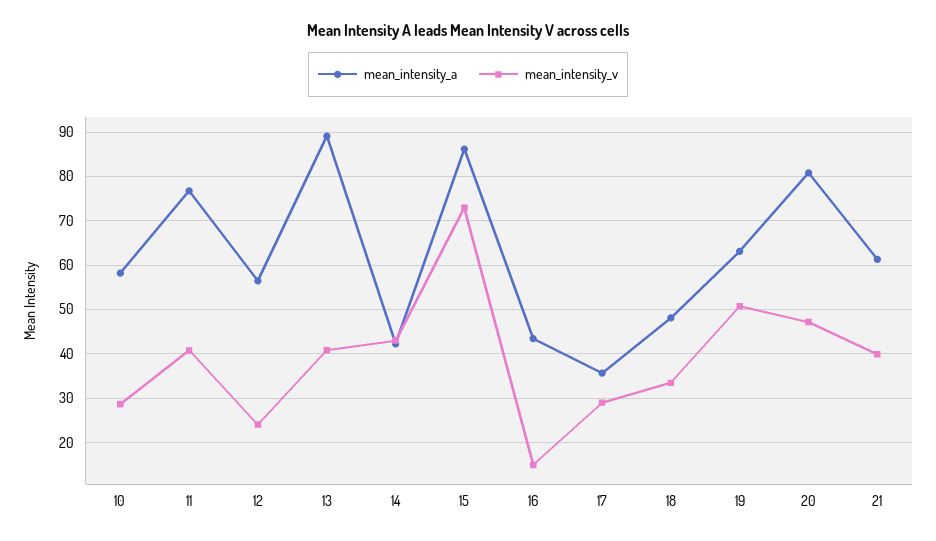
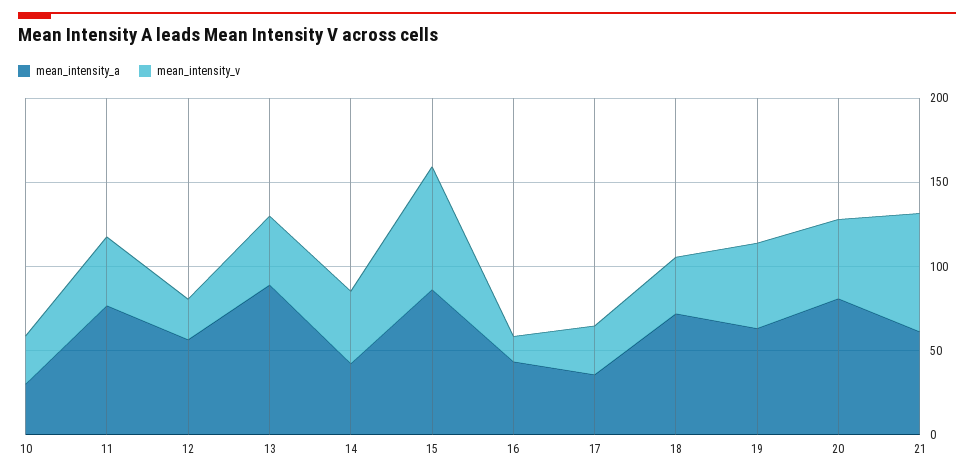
mean_intensity_a, 10: 58 -> 30
mean_intensity_a, 18: 48 -> 70
mean_intensity_v, 21: 40 -> 70

